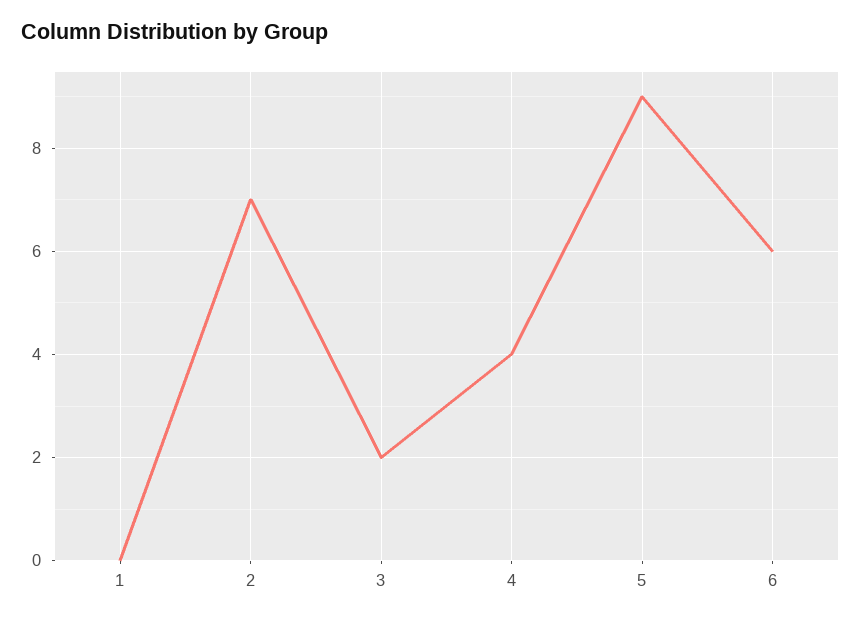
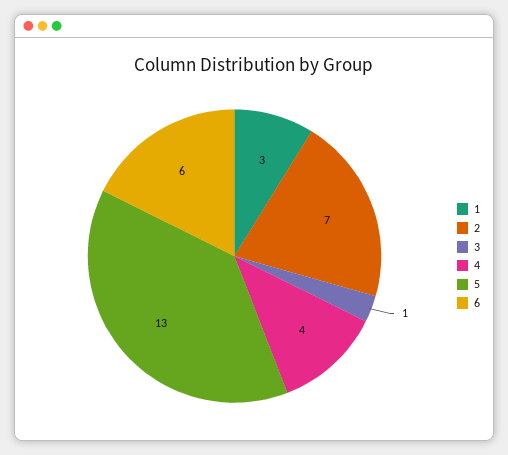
1: 0 -> 3
3: 2 -> 1
5: 9 -> 13

